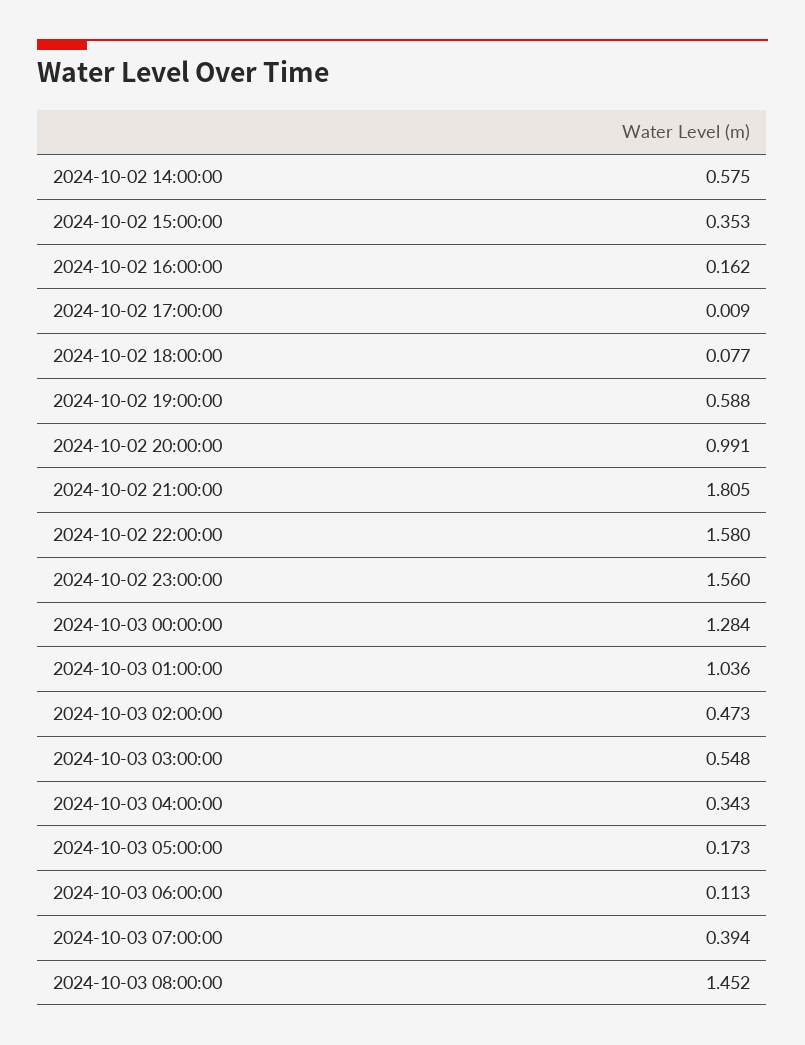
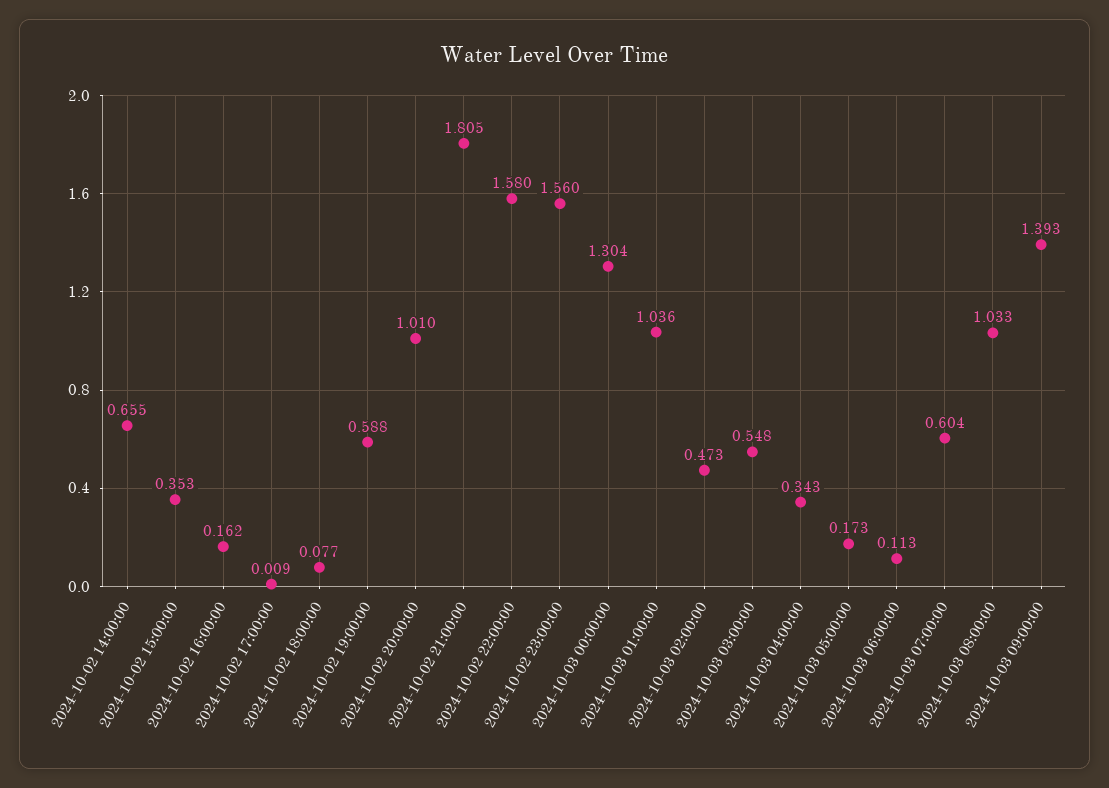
2024-10-02 14:00:00: 0.575 -> 0.655
2024-10-02 20:00:00: 0.991 -> 1.01
2024-10-03 00:00:00: 1.284 -> 1.304
2024-10-03 07:00:00: 0.394 -> 0.604
2024-10-03 08:00:00: 1.452 -> 1.033
2024-10-03 09:00:00: none -> 1.393

